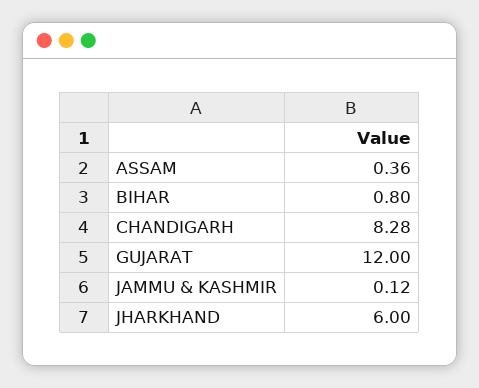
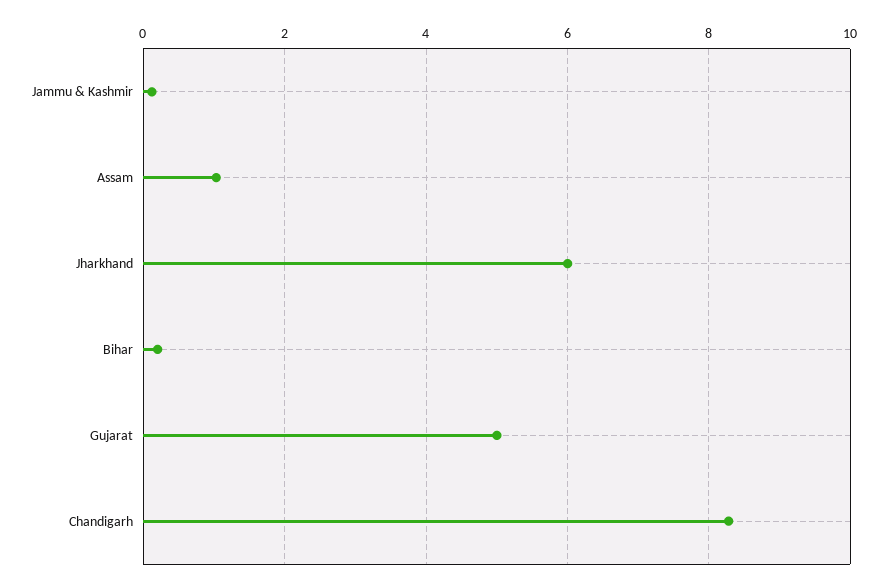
ASSAM: 0.36 -> 1
BIHAR: 0.8 -> 0.2
GUJARAT: 12 -> 5

